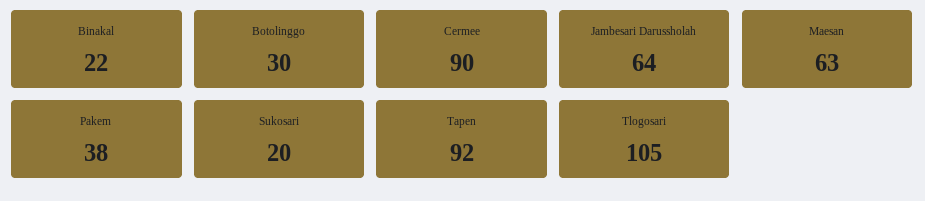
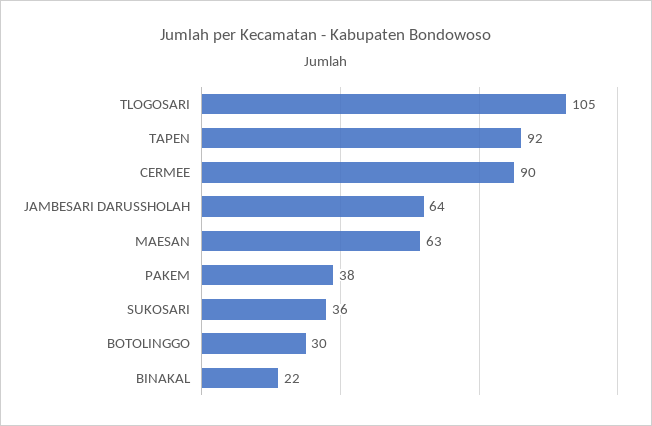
Sukosari: 20 -> 36

